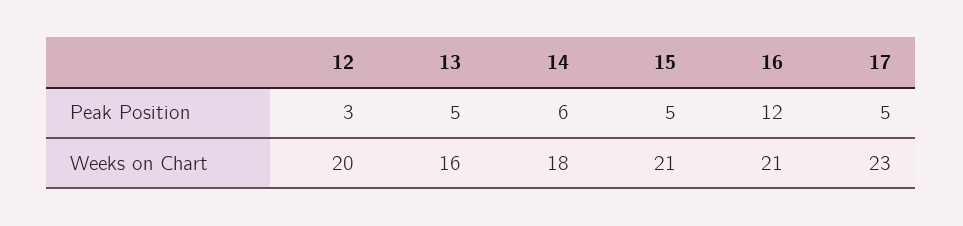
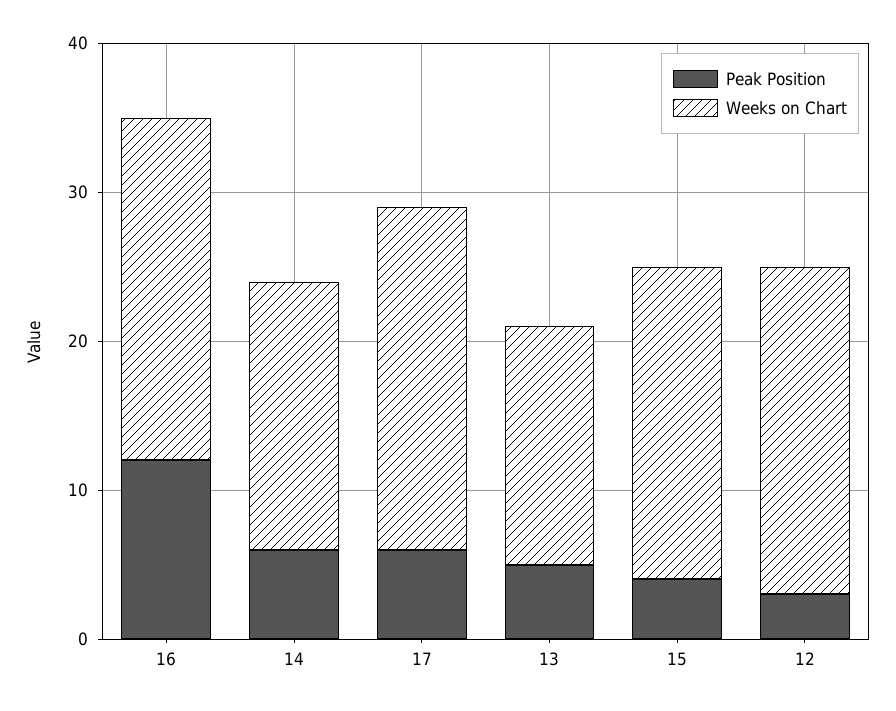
Peak Position, 15: 5 -> 4
Peak Position, 17: 5 -> 6
Weeks on Chart, 12: 20 -> 22
Weeks on Chart, 16: 21 -> 23

